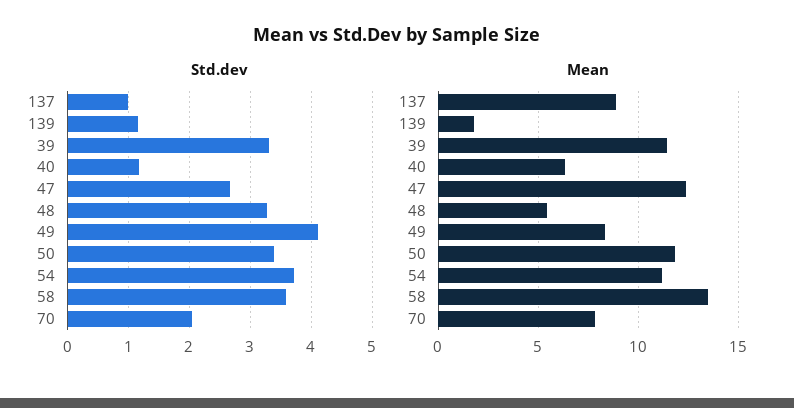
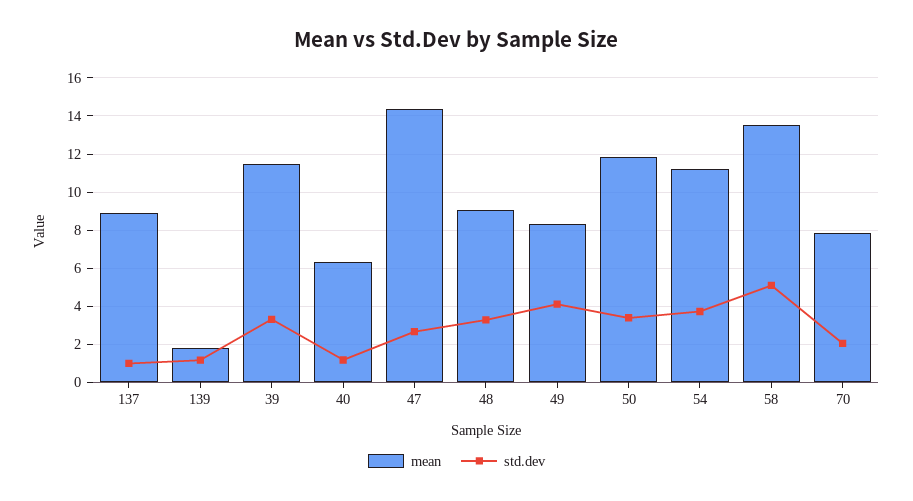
Std.dev, 58: 3.6 -> 5
Mean, 47: 12.5 -> 14.5
Mean, 48: 5.5 -> 9

